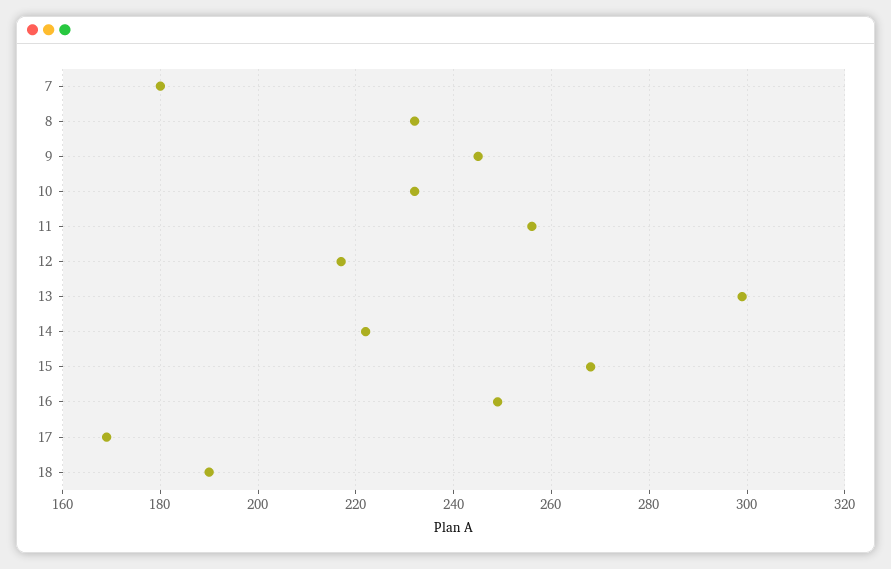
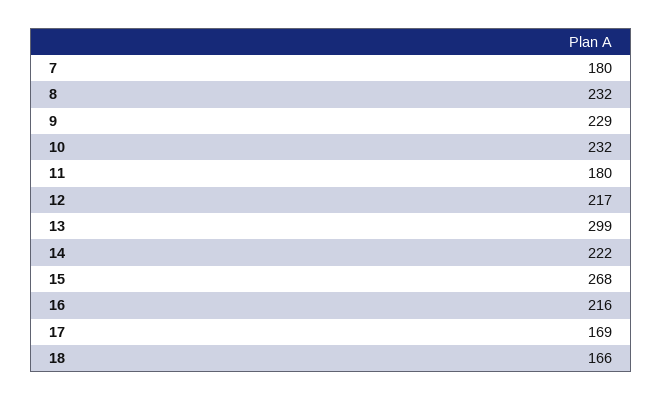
9: 245 -> 229
11: 255 -> 180
16: 250 -> 216
18: 190 -> 166

